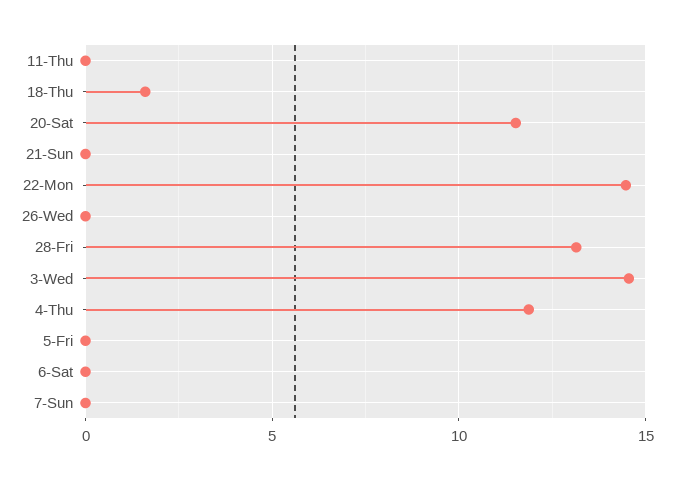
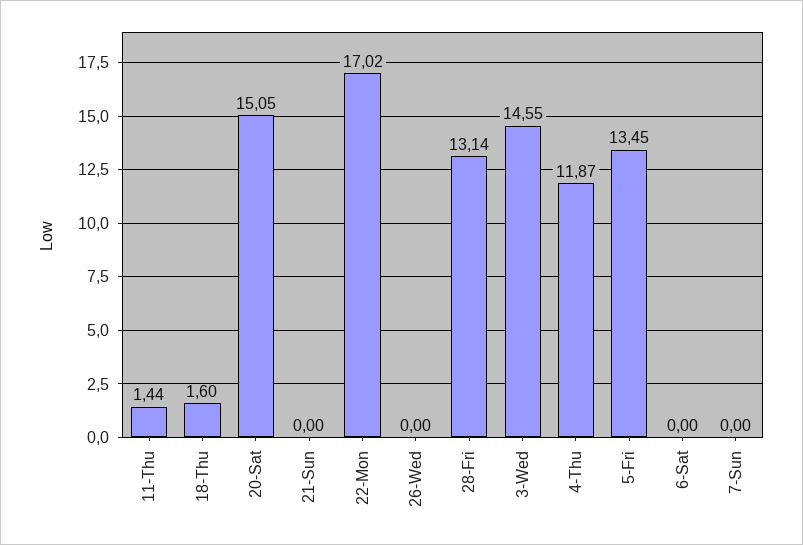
11-Thu: 0 -> 1.44
20-Sat: 11.5 -> 15.05
22-Mon: 14.5 -> 17.02
5-Fri: 0 -> 13.45

